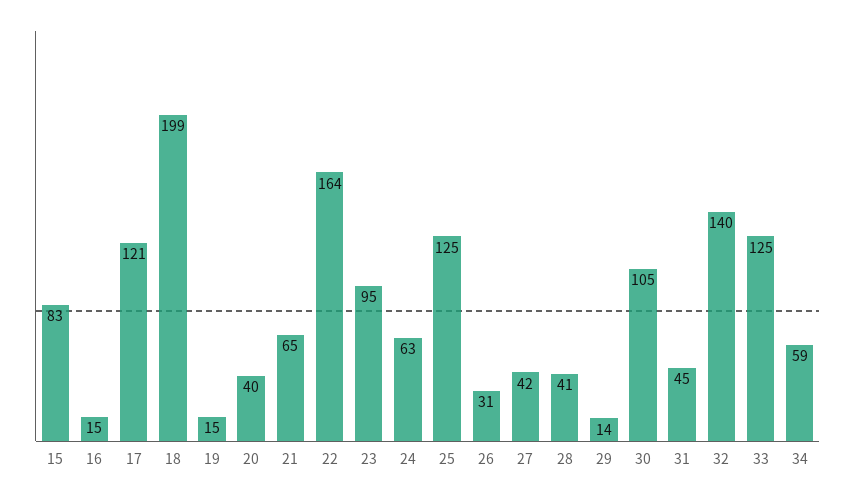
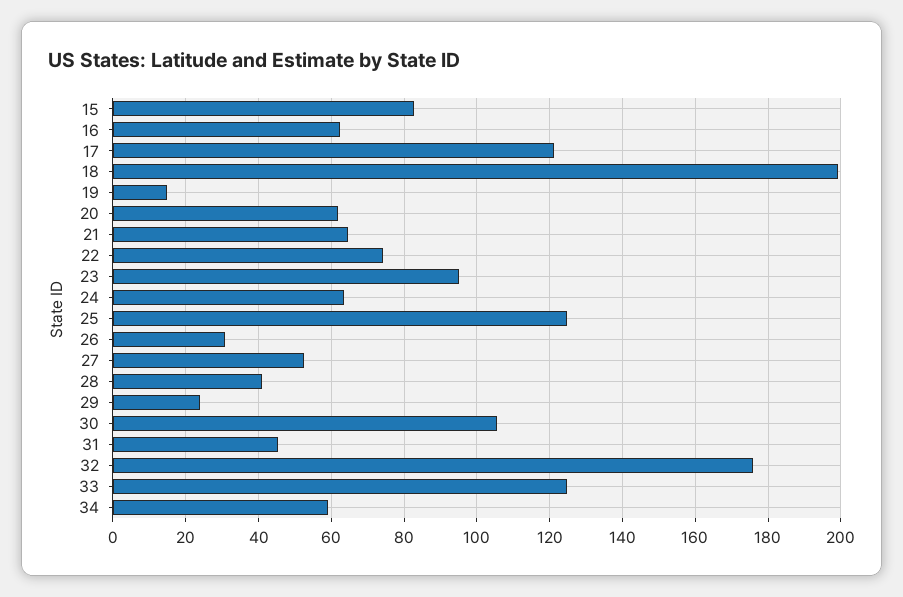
16: 15 -> 62
20: 40 -> 62
22: 164 -> 74
27: 42 -> 52
29: 14 -> 24
32: 140 -> 176

